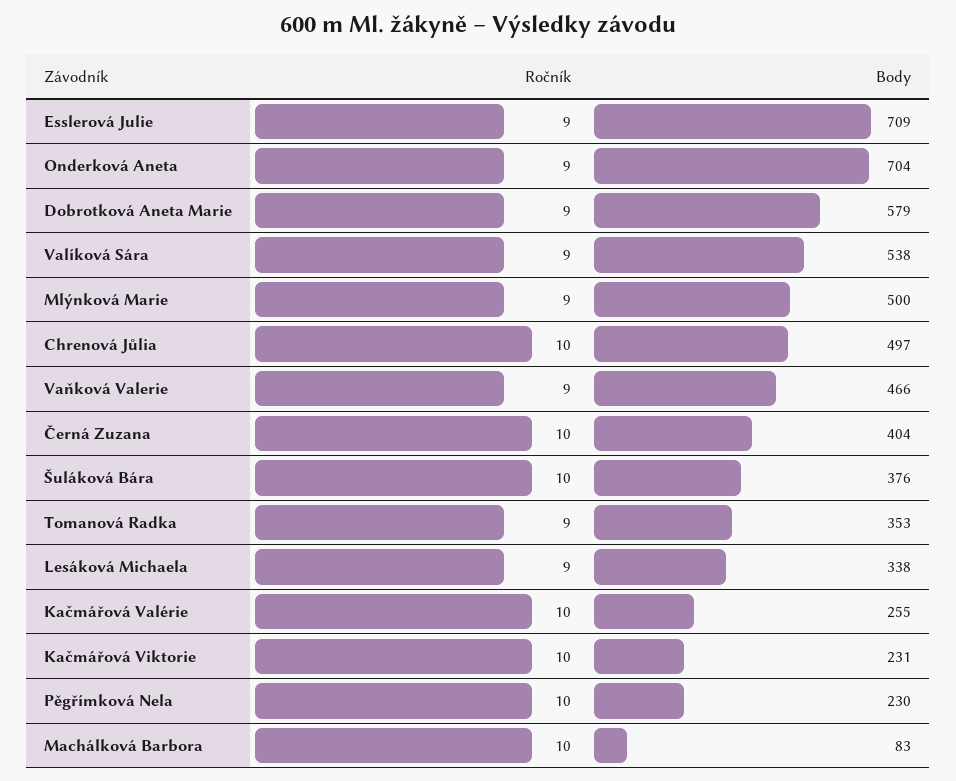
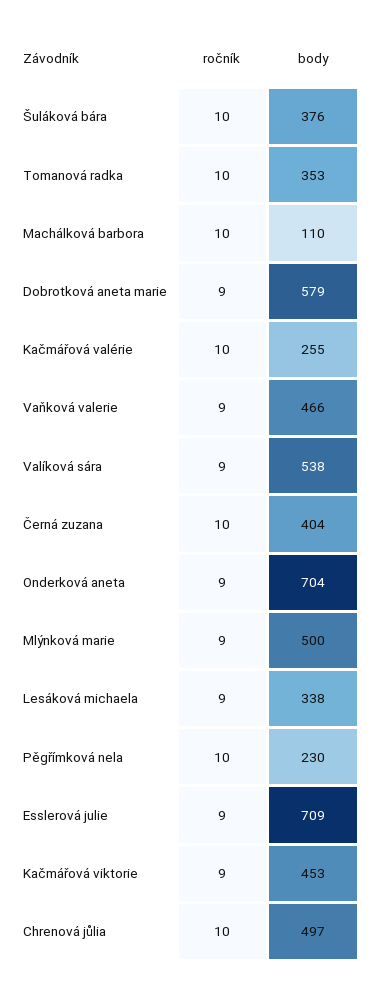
Ročník, Tomanová Radka: 9 -> 10
Ročník, Kačmářová Viktorie: 10 -> 9
Body, Kačmářová Viktorie: 231 -> 453
Body, Machálková Barbora: 83 -> 110

